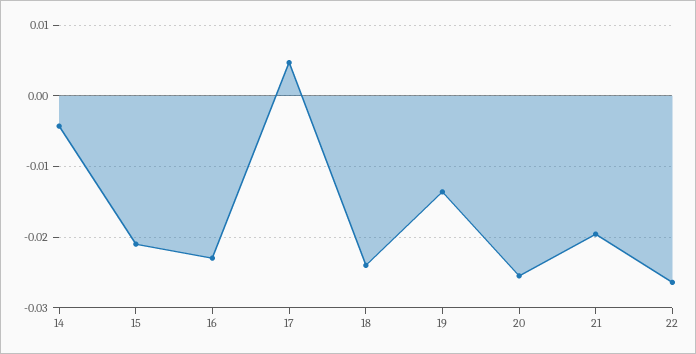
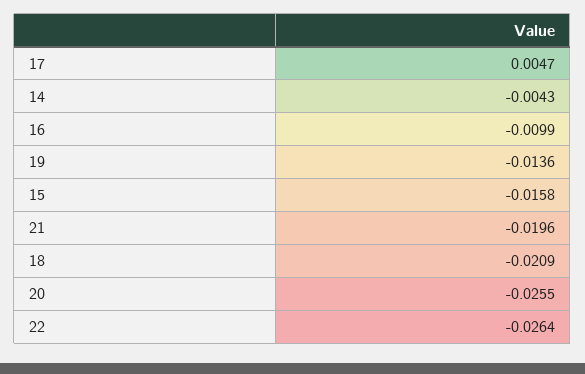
15: -0.021 -> -0.0158
16: -0.023 -> -0.0099
18: -0.024 -> -0.0209

